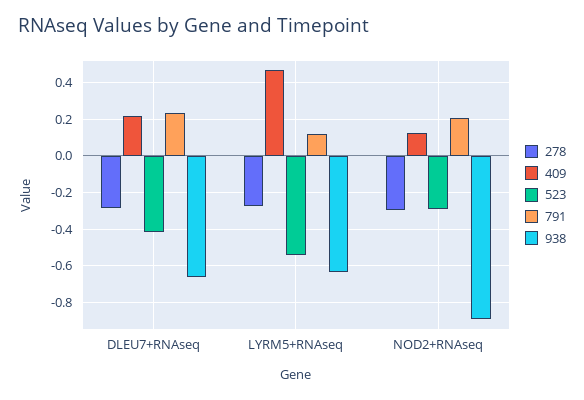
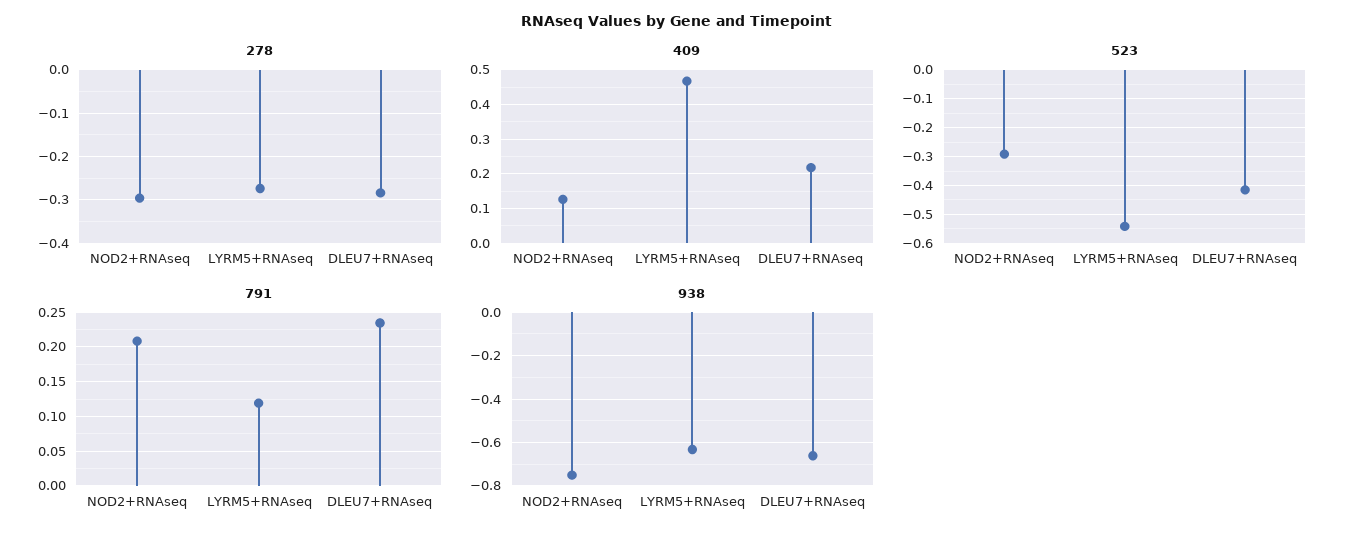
938, NOD2+RNAseq: -0.9 -> -0.75

